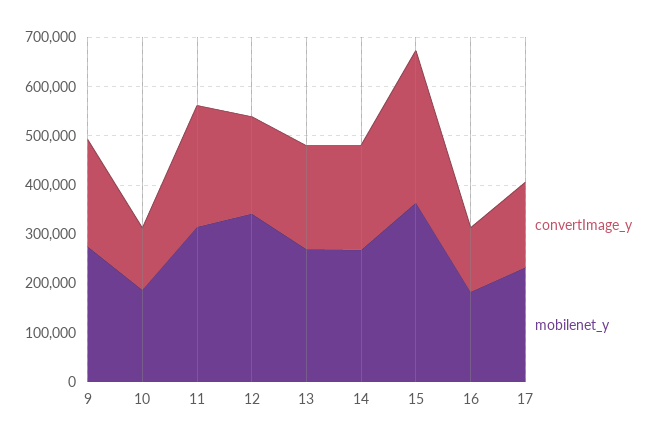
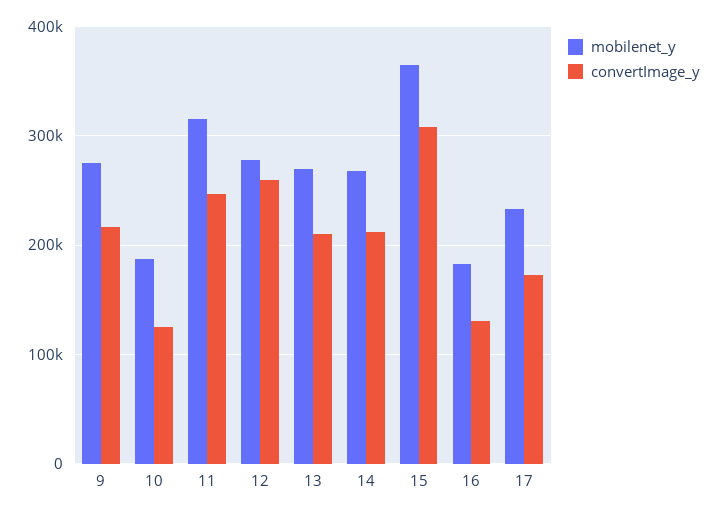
convertImage_y, 12: 200000 -> 260000
mobilenet_y, 12: 340000 -> 280000

